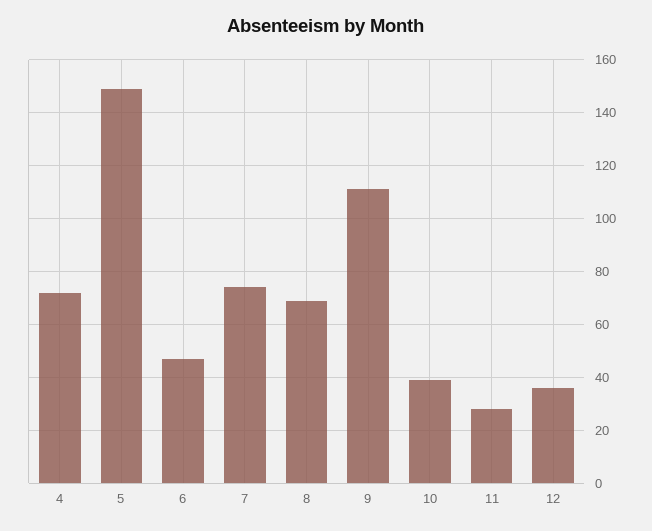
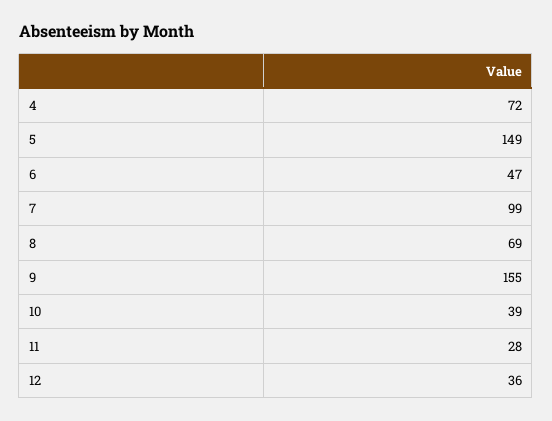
7: 75 -> 99
9: 110 -> 155

